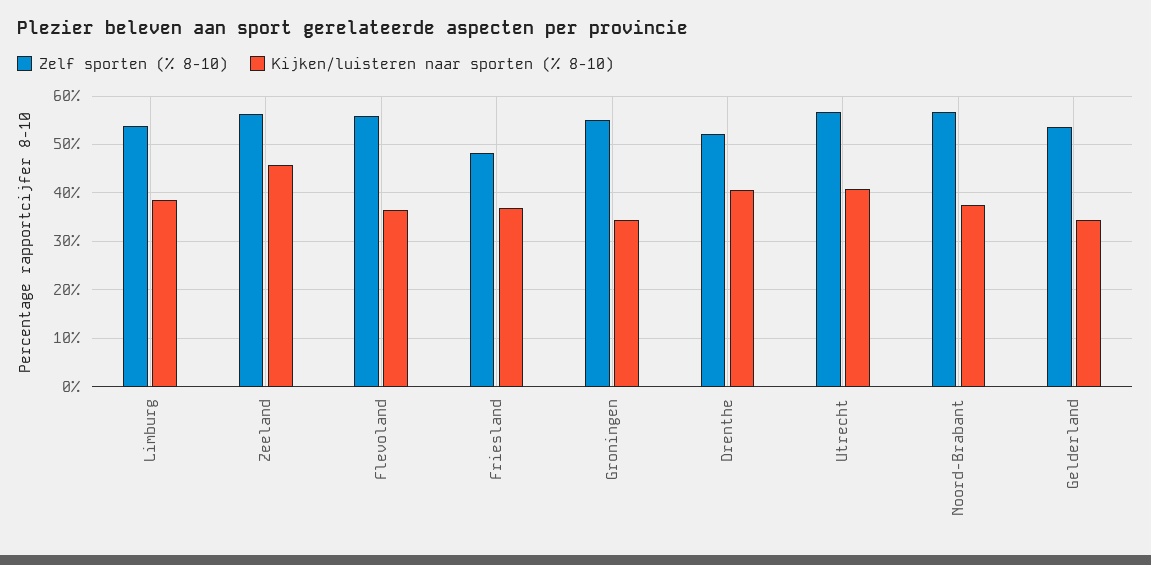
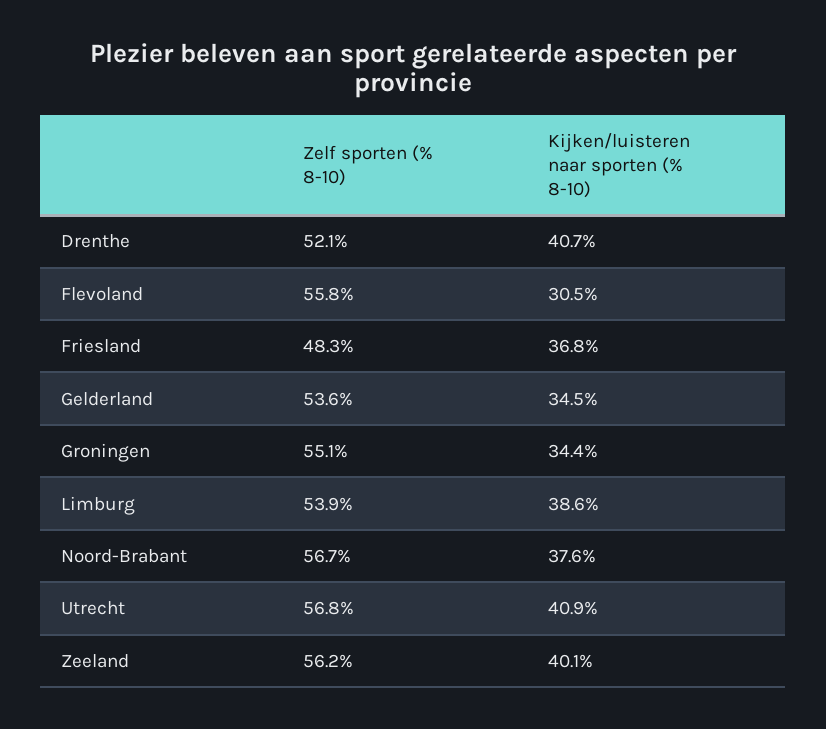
Kijken/luisteren naar sporten (% 8-10), Zeeland: 46 -> 40.1
Kijken/luisteren naar sporten (% 8-10), Flevoland: 36 -> 30.5

